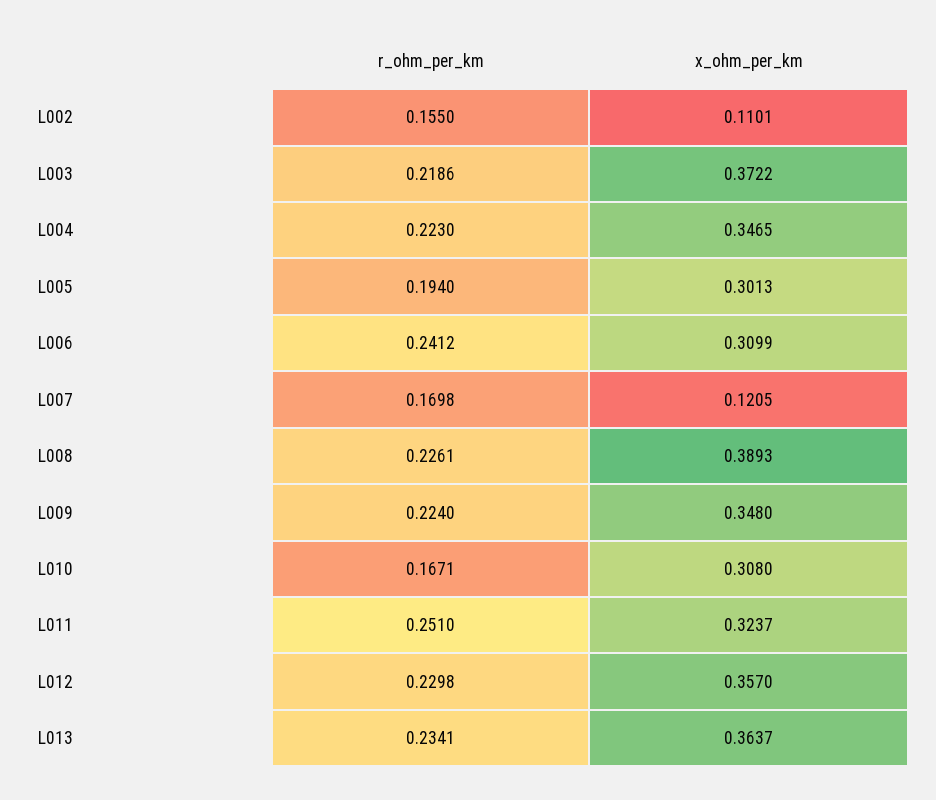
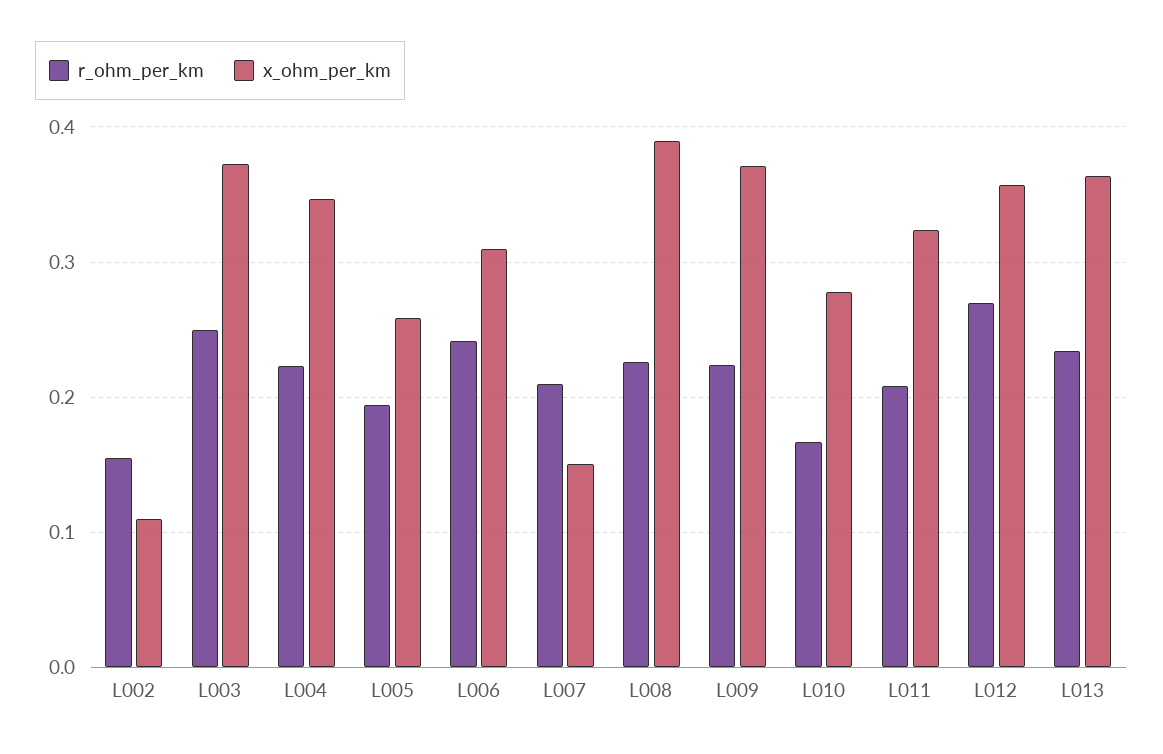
r_ohm_per_km, L003: 0.2186 -> 0.25
x_ohm_per_km, L005: 0.3013 -> 0.26
r_ohm_per_km, L007: 0.1698 -> 0.21
x_ohm_per_km, L007: 0.1205 -> 0.15
x_ohm_per_km, L009: 0.348 -> 0.37
x_ohm_per_km, L010: 0.308 -> 0.28
r_ohm_per_km, L011: 0.251 -> 0.21
r_ohm_per_km, L012: 0.2298 -> 0.27

